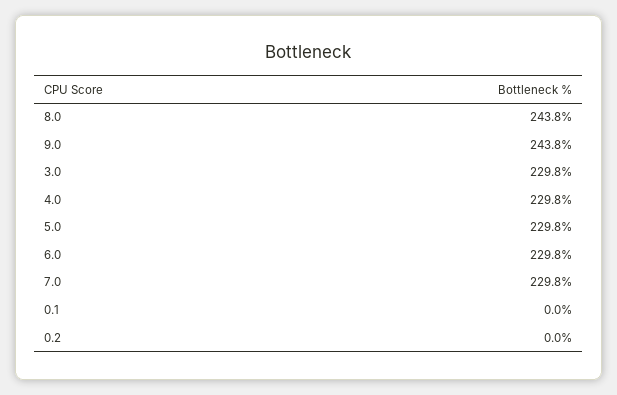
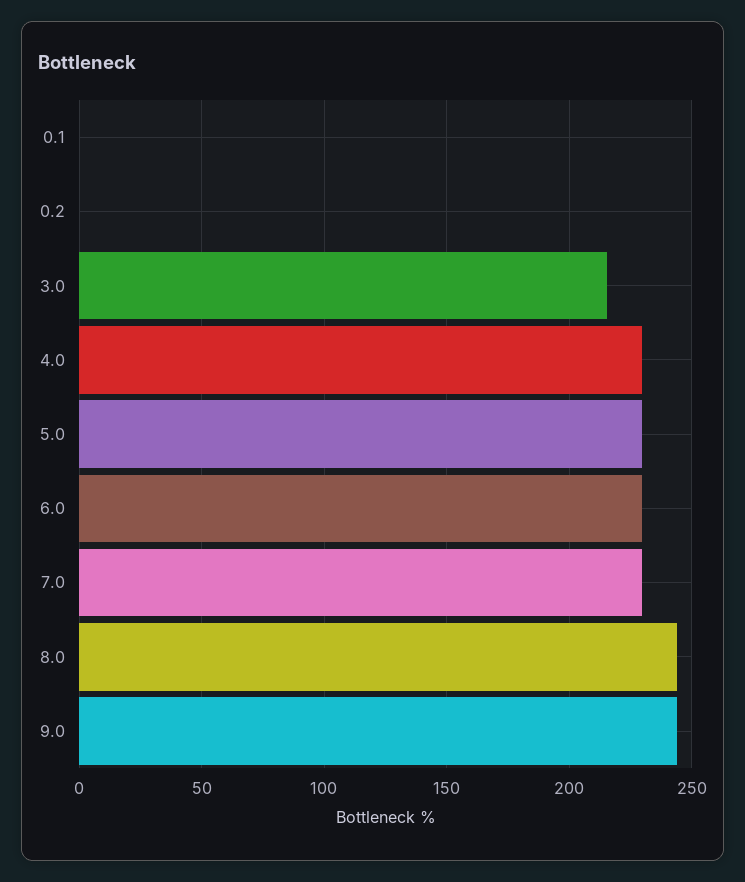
3.0: 229.8 -> 215

